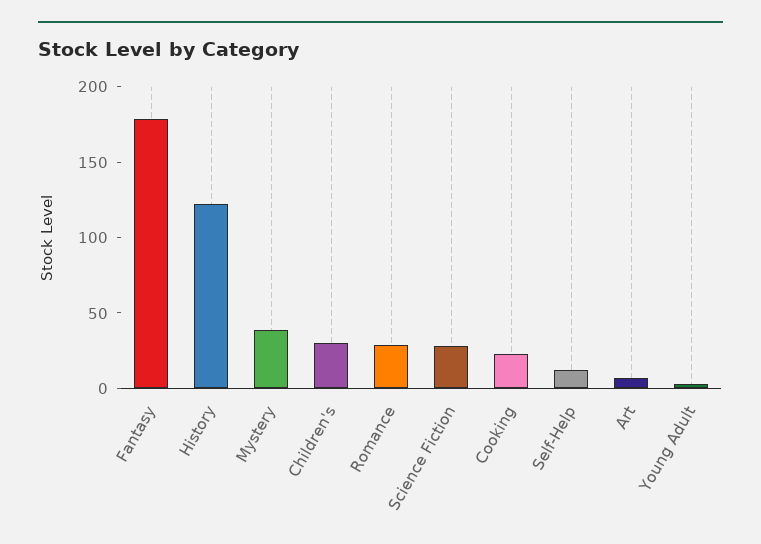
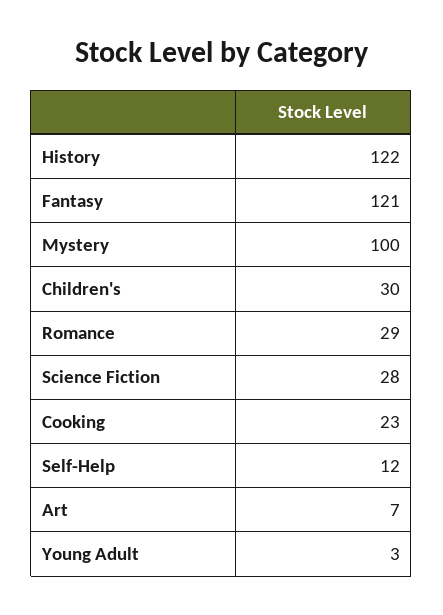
Fantasy: 180 -> 121
Mystery: 40 -> 100

